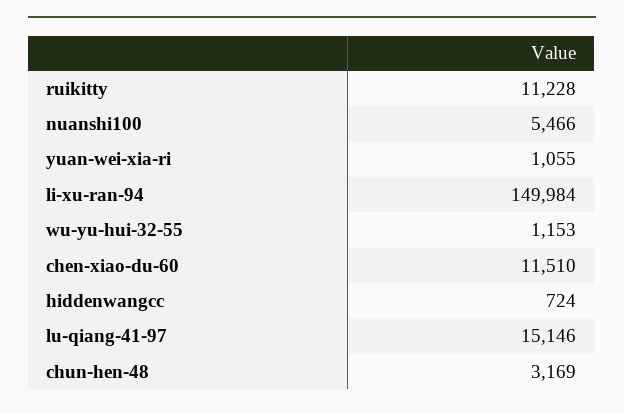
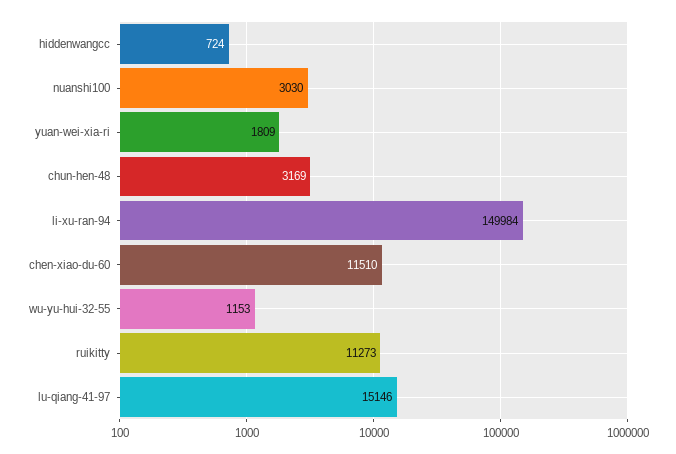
ruikitty: 11228 -> 11273
nuanshi100: 5466 -> 3030
yuan-wei-xia-ri: 1055 -> 1809

